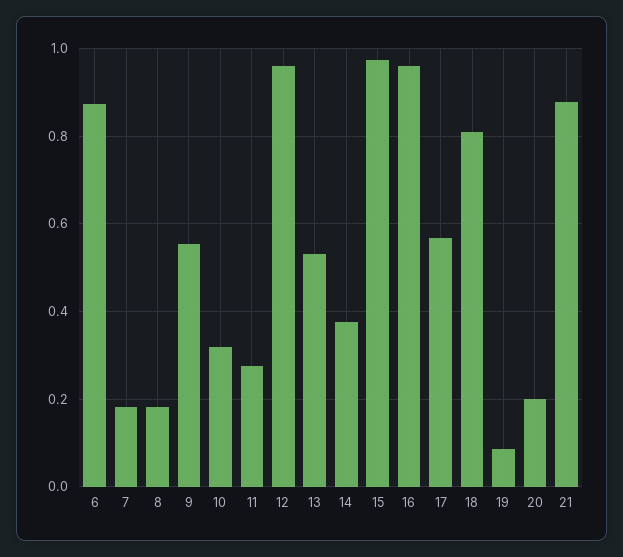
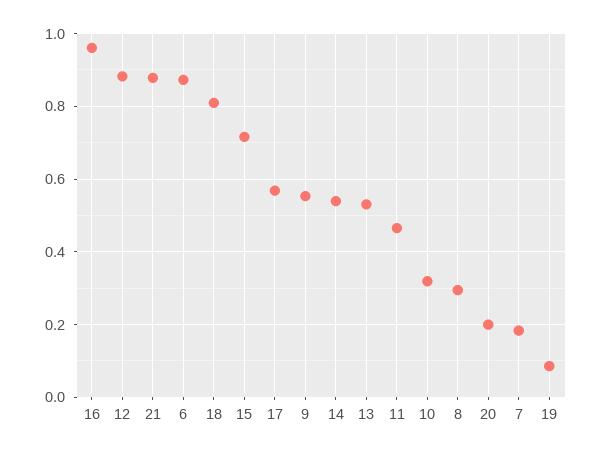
8: 0.18 -> 0.3
11: 0.28 -> 0.46
12: 0.96 -> 0.88
14: 0.38 -> 0.54
15: 0.98 -> 0.72

